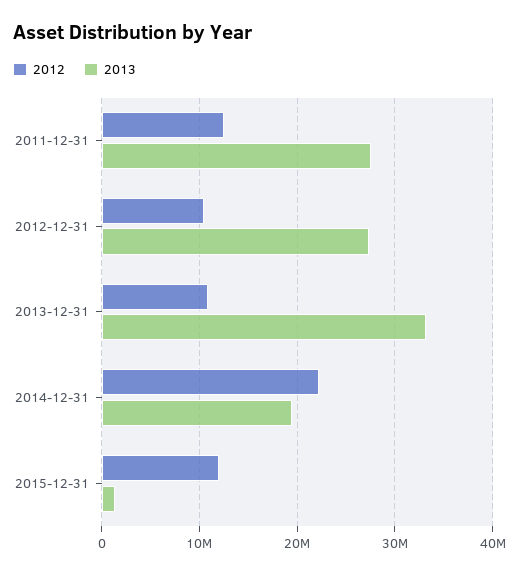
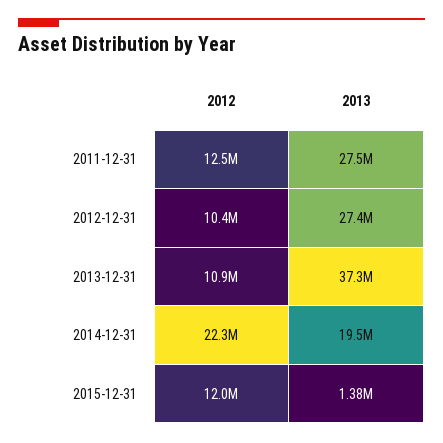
2013, 2013-12-31: 33000000 -> 37300000

